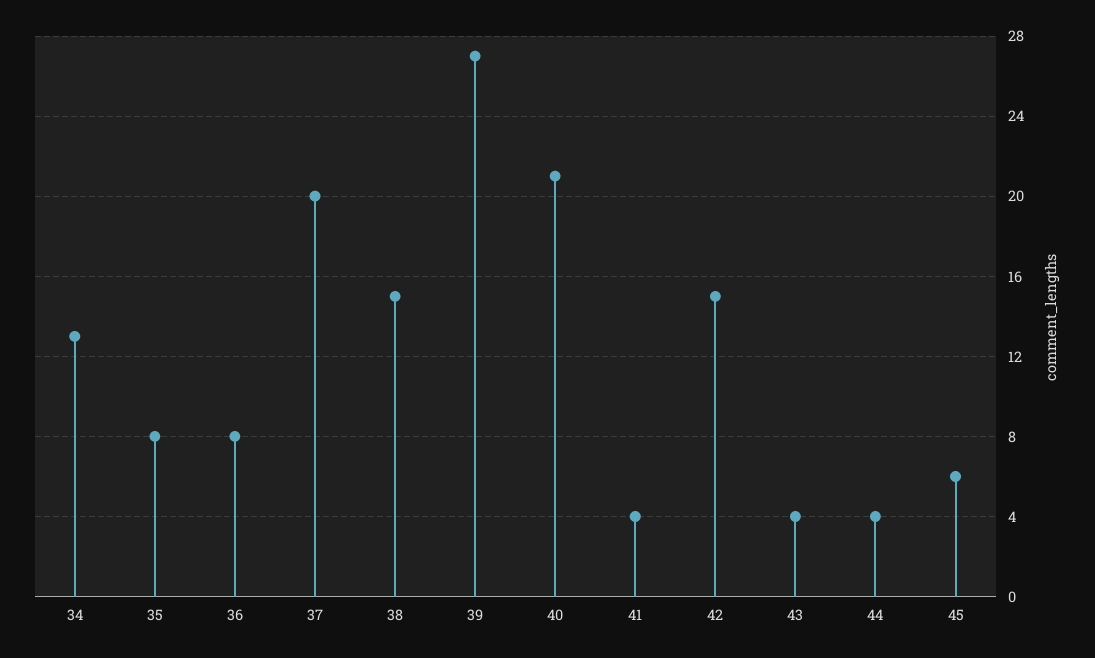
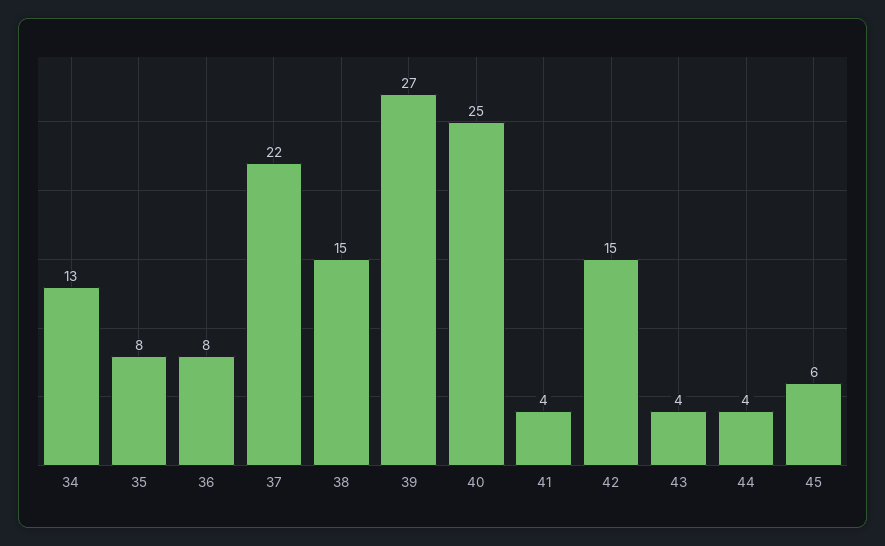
37: 20 -> 22
40: 21 -> 25

